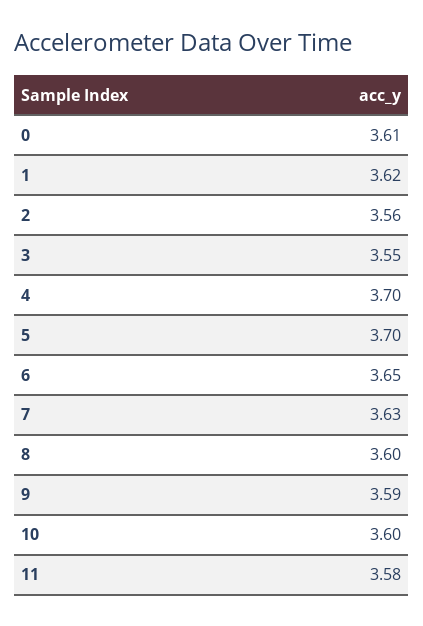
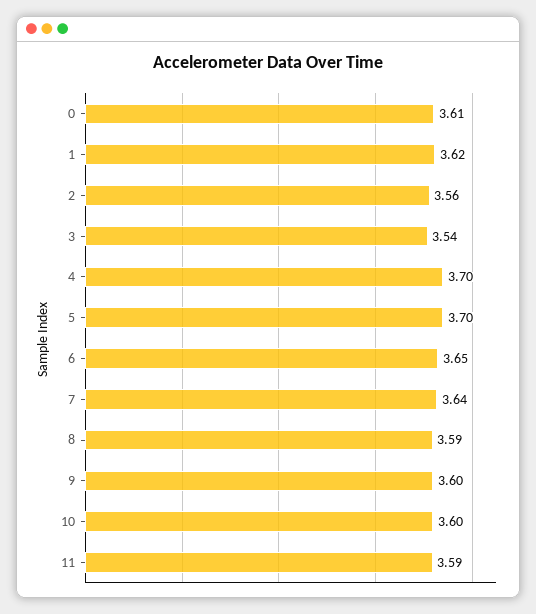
3: 3.55 -> 3.54
7: 3.63 -> 3.64
8: 3.6 -> 3.59
9: 3.59 -> 3.6
11: 3.58 -> 3.59

